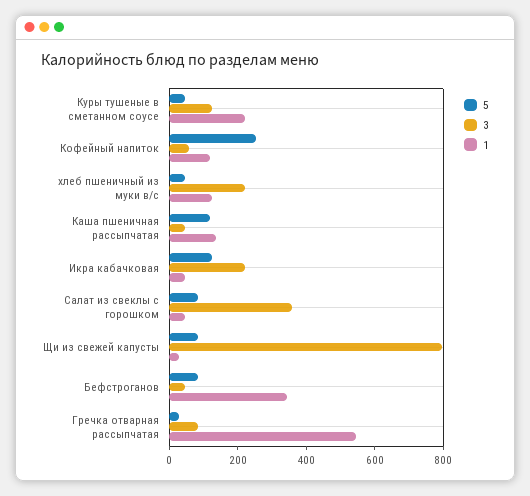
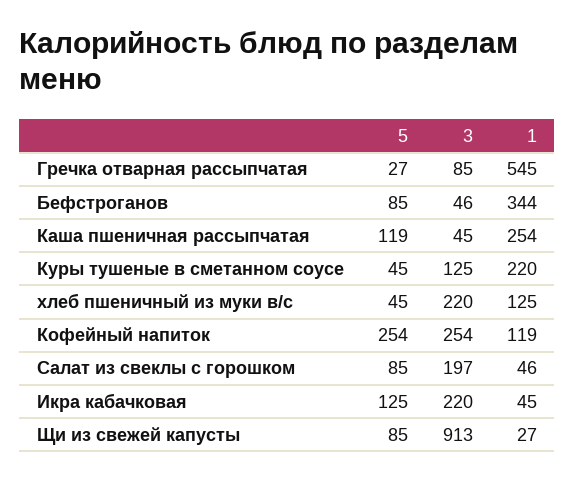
3, Кофейный напиток: 50 -> 254
1, Каша пшеничная рассыпчатая: 150 -> 254
3, Салат из свеклы с горошком: 350 -> 197
3, Щи из свежей капусты: 800 -> 913

